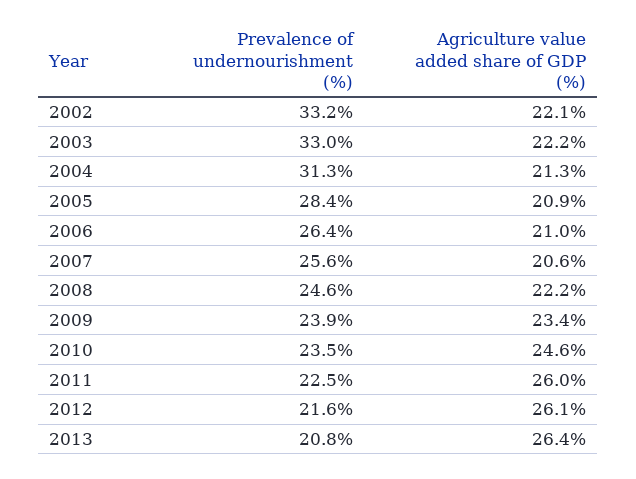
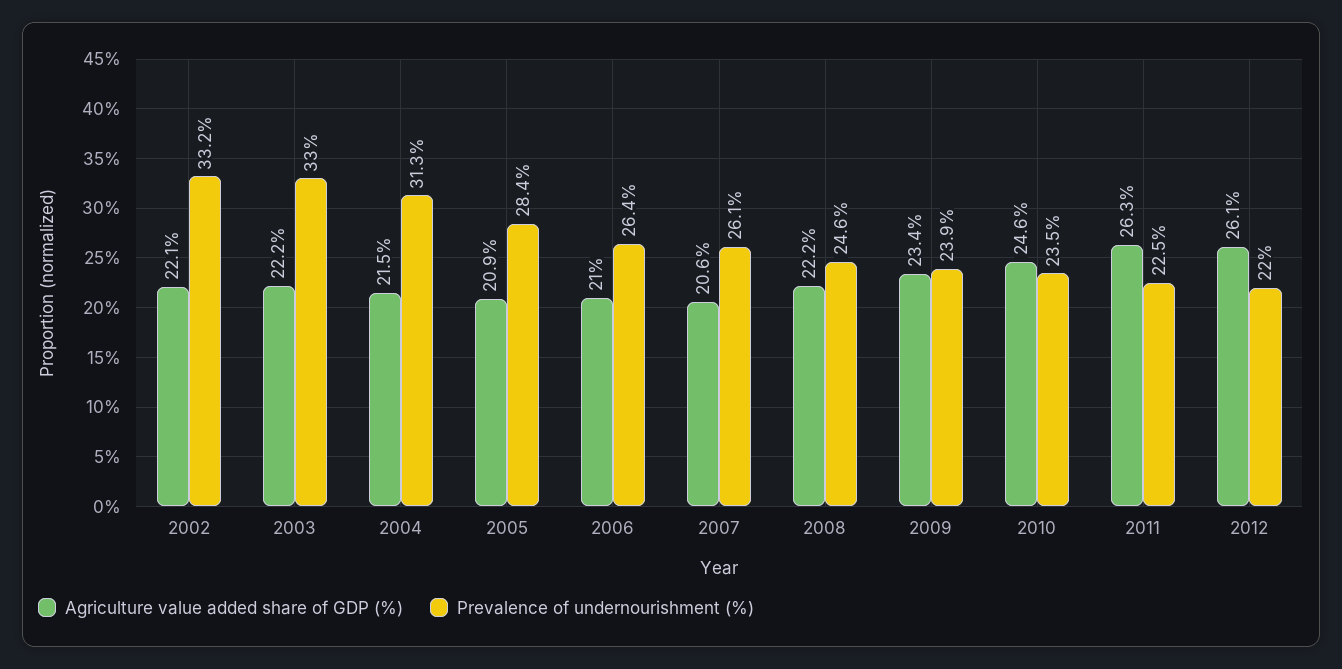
Agriculture value added share of GDP (%), 2004: 21.3 -> 21.5
Prevalence of undernourishment (%), 2007: 25.6 -> 26.1
Agriculture value added share of GDP (%), 2011: 26 -> 26.3
Prevalence of undernourishment (%), 2012: 21.6 -> 22
Prevalence of undernourishment (%), 2013: 20.8 -> none
Agriculture value added share of GDP (%), 2013: 26.4 -> none

